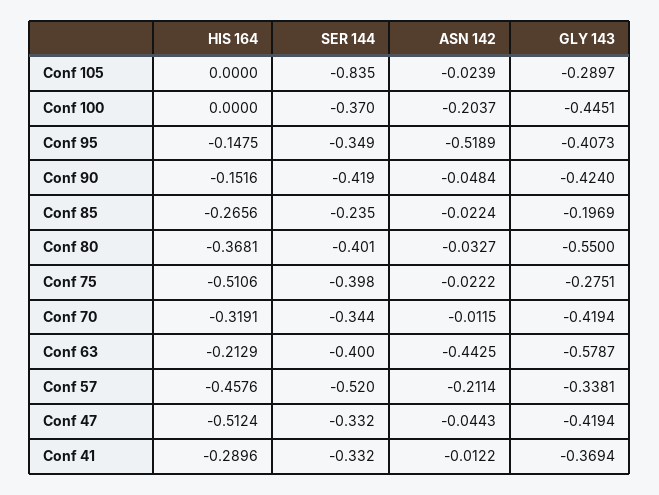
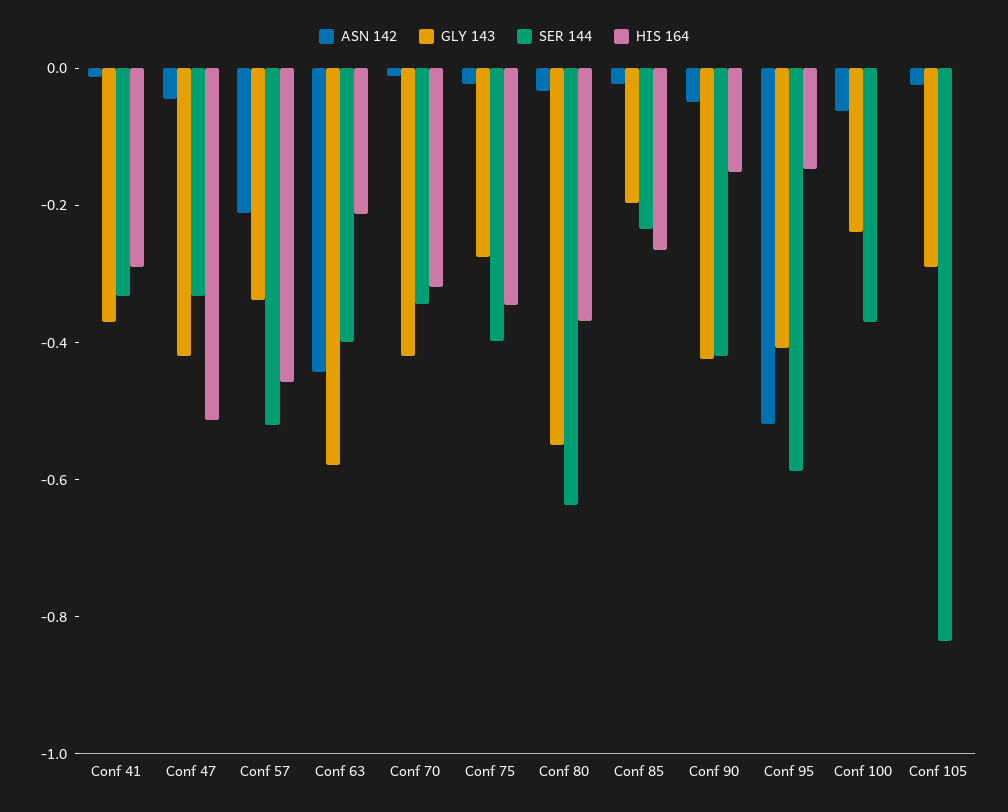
ASN 142, Conf 100: -0.2037 -> -0.05
GLY 143, Conf 100: -0.4451 -> -0.25
SER 144, Conf 95: -0.349 -> -0.6
SER 144, Conf 80: -0.401 -> -0.65
HIS 164, Conf 75: -0.5106 -> -0.35

